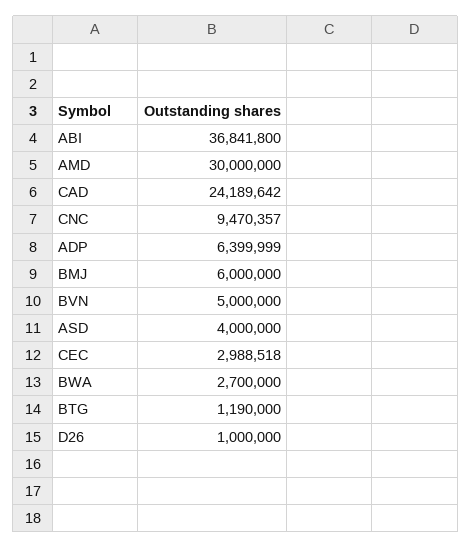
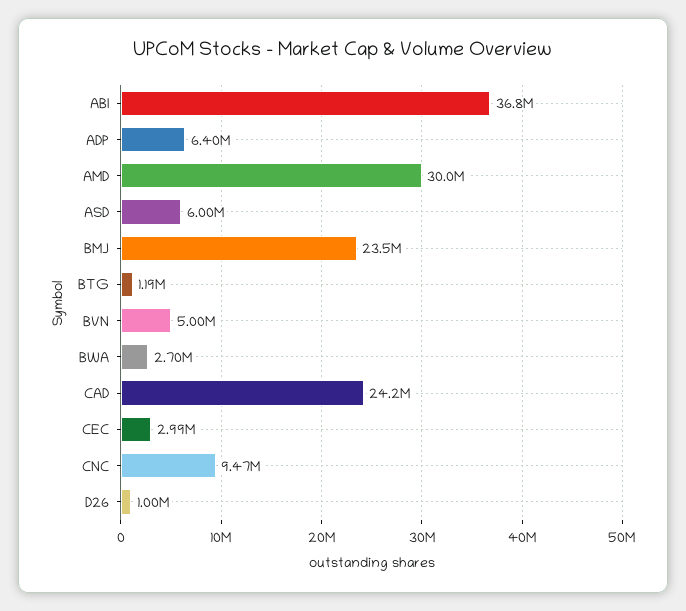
BMJ: 6000000 -> 23500000
ASD: 4000000 -> 6000000

